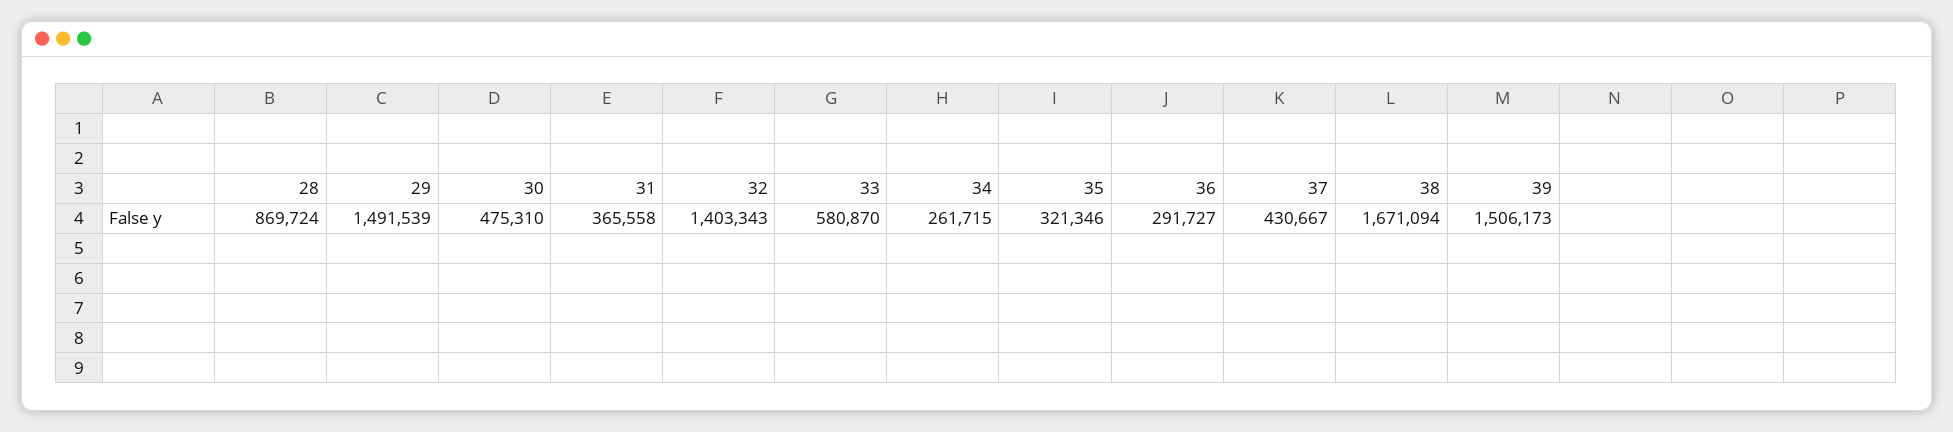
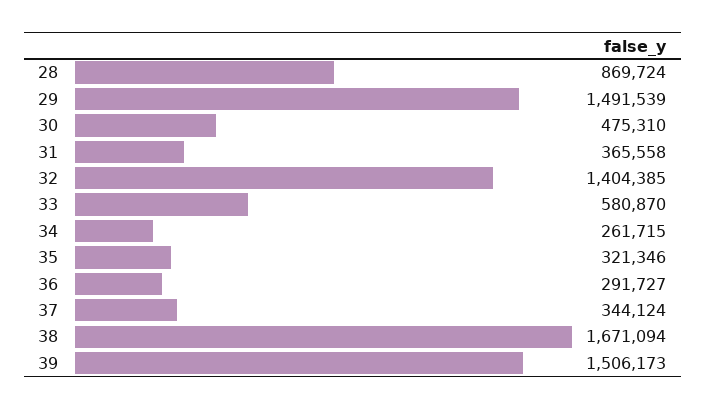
32: 1403343 -> 1404385
37: 430667 -> 344124

